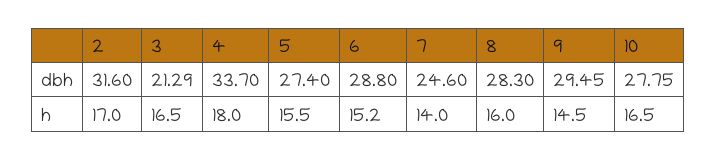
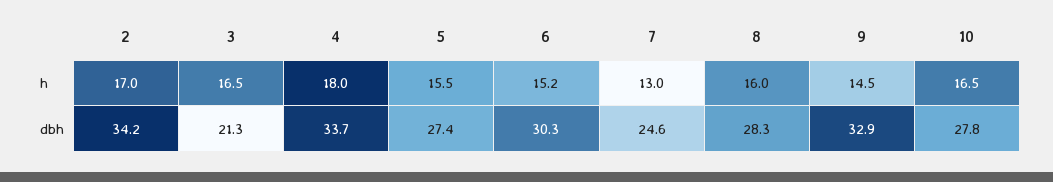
2, dbh: 31.6 -> 34.2
6, dbh: 28.8 -> 30.3
9, dbh: 29.45 -> 32.9
7, h: 14 -> 13

